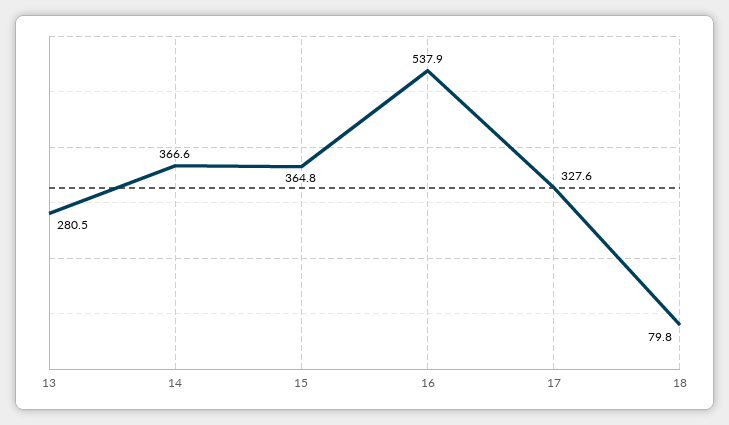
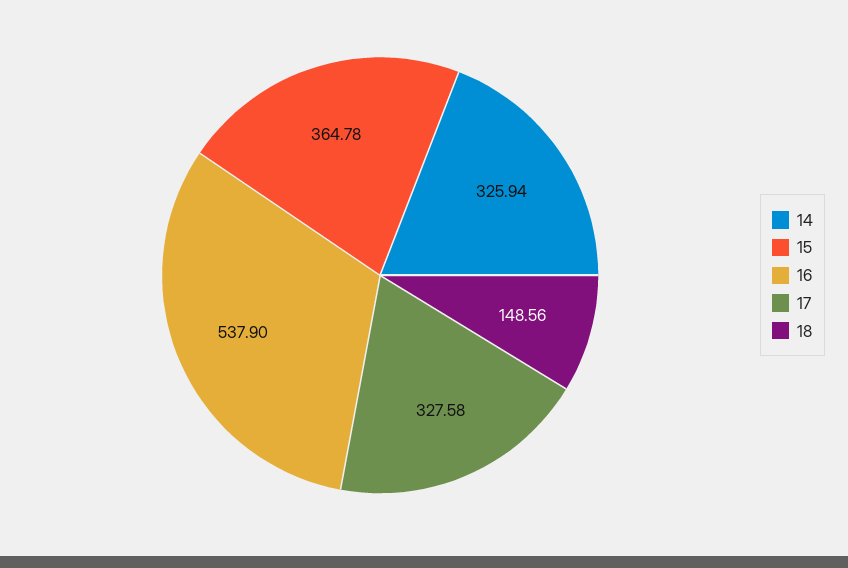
13: 280.5 -> none
14: 366.6 -> 325.94
18: 79.8 -> 148.56

